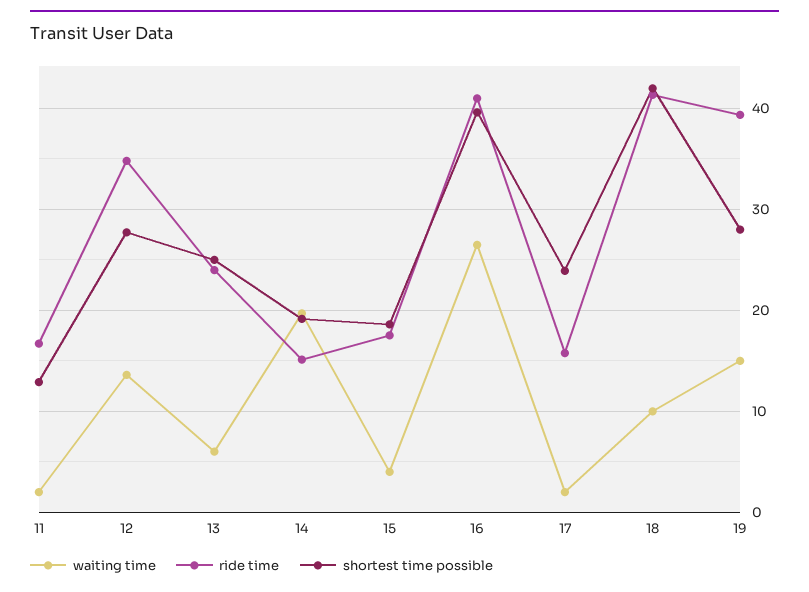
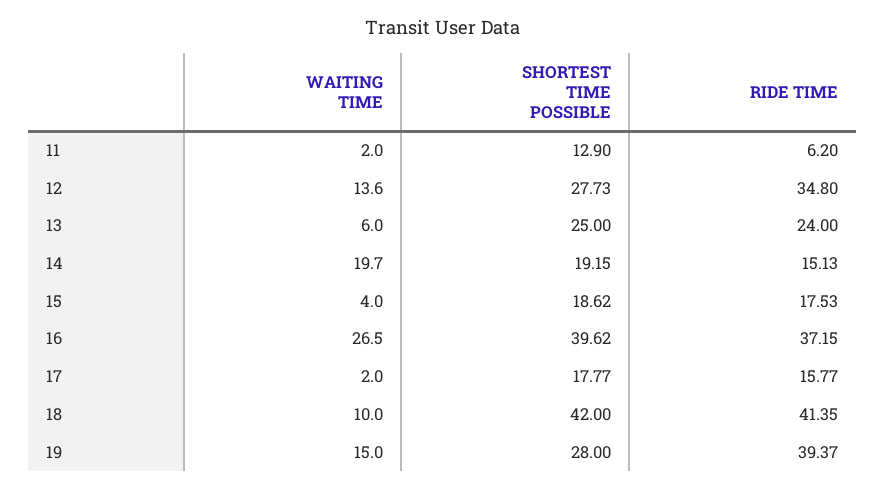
ride time, 11: 17 -> 6.2
ride time, 16: 41 -> 37.15
shortest time possible, 17: 24 -> 17.77

